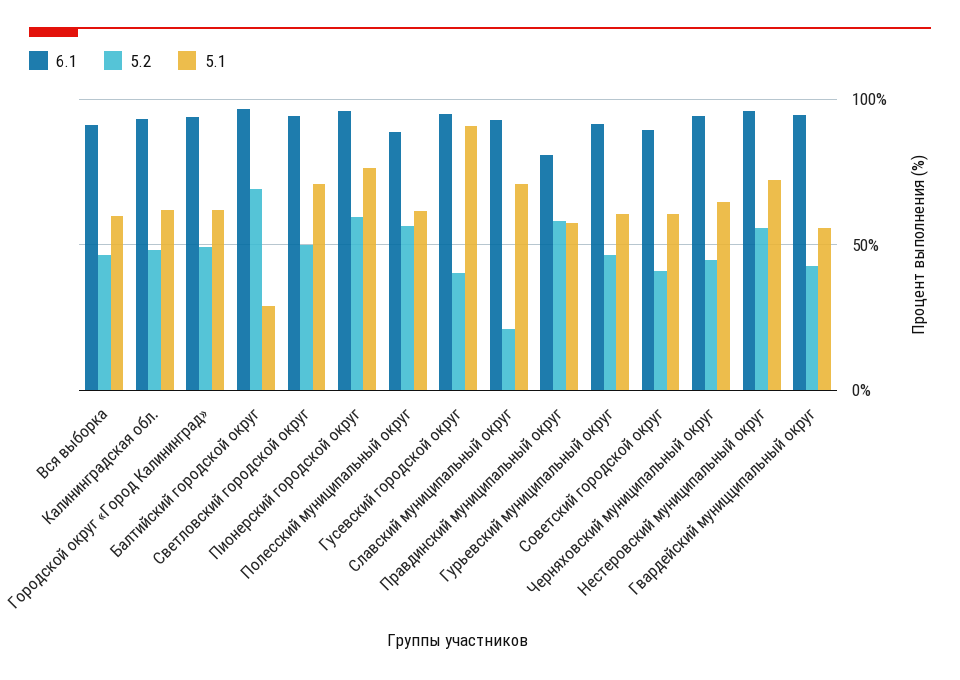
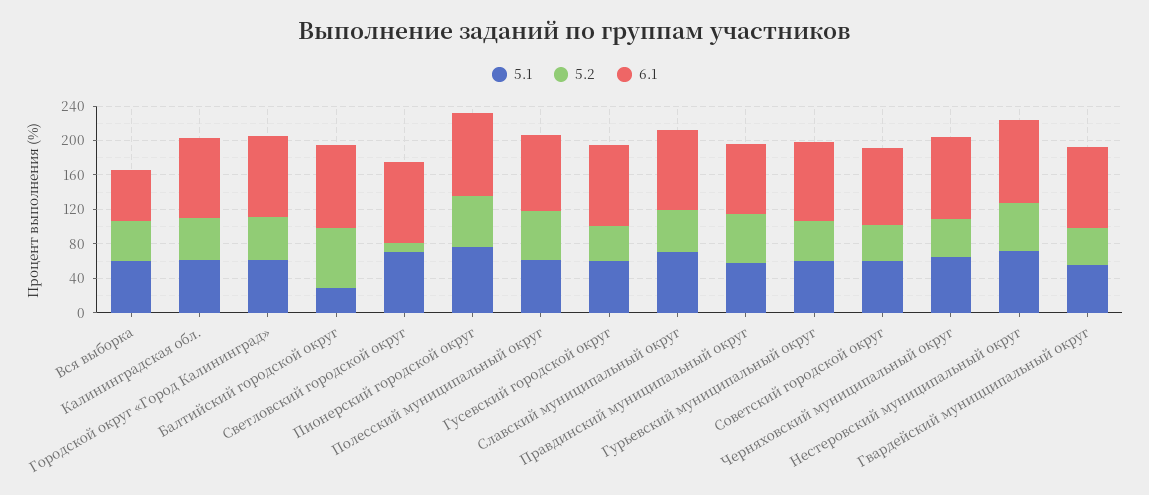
6.1, Вся выборка: 90 -> 60
5.2, Светловский городской округ: 50 -> 10
5.1, Гусевский городской округ: 90 -> 60
5.2, Славский муниципальный округ: 20 -> 50

